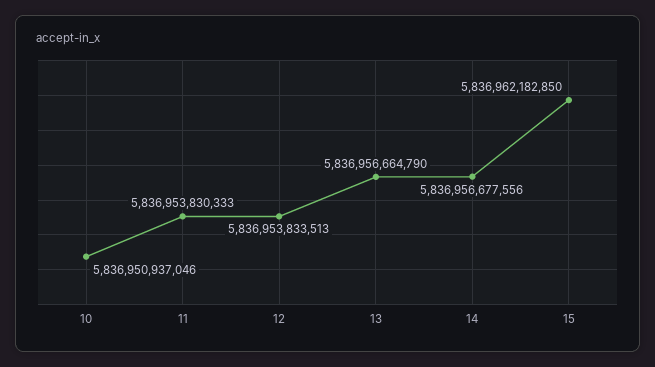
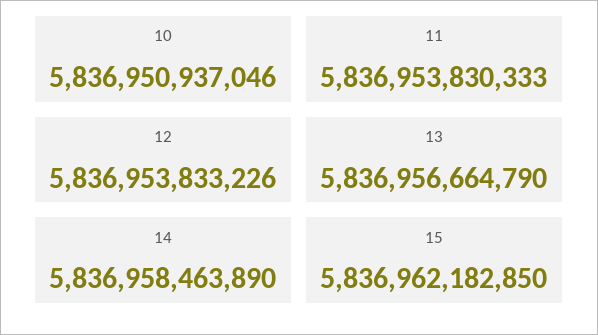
12: 5836953833513 -> 5836953833226
14: 5836956677556 -> 5836958463890

